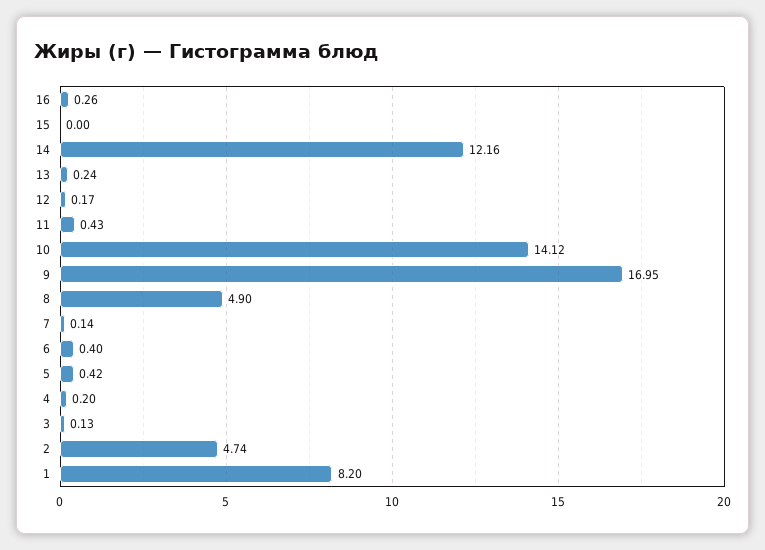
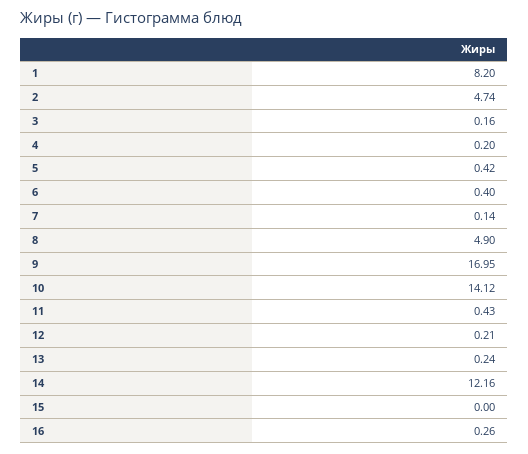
12: 0.17 -> 0.21
3: 0.13 -> 0.16

